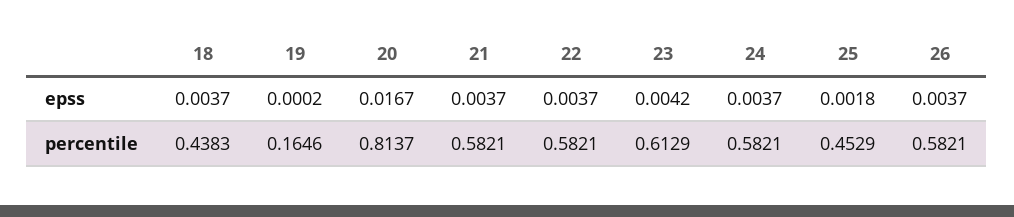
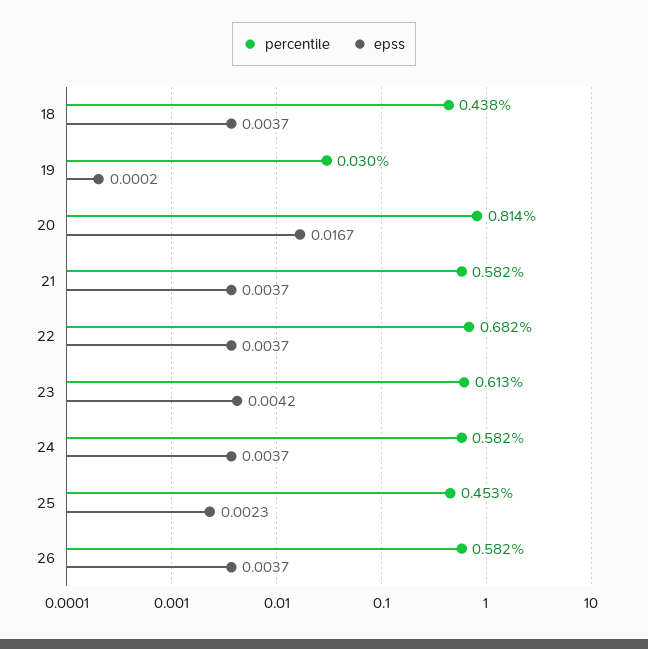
epss, 25: 0.0018 -> 0.0023
percentile, 19: 0.1646 -> 0.03
percentile, 22: 0.5821 -> 0.682

